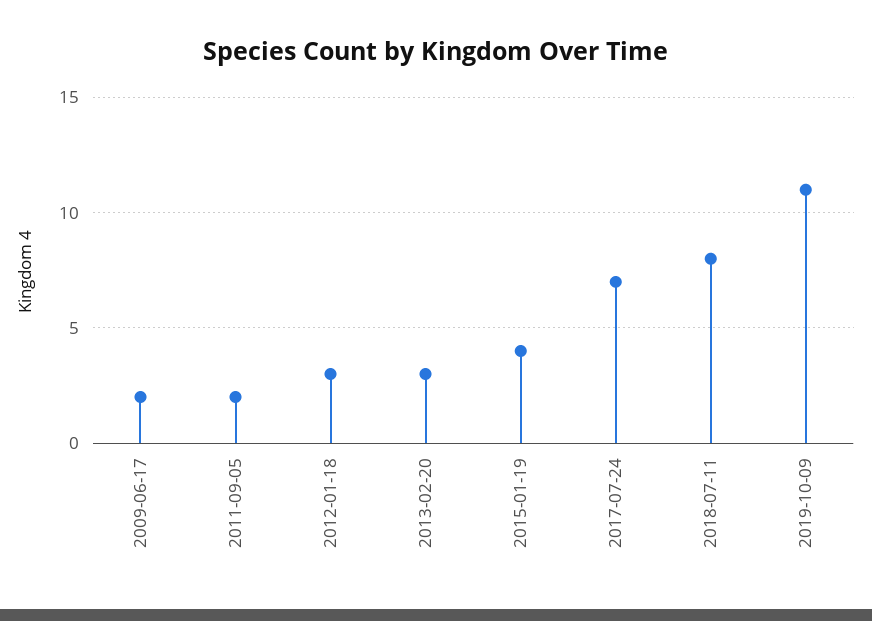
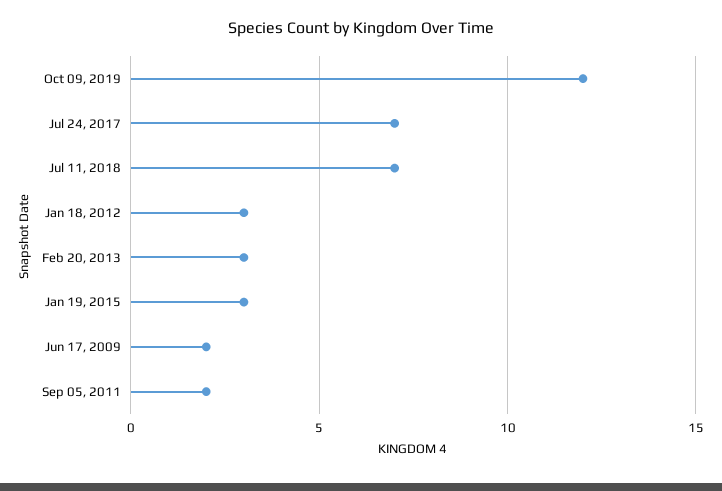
2015-01-19: 4 -> 3
2018-07-11: 8 -> 7
2019-10-09: 11 -> 12

